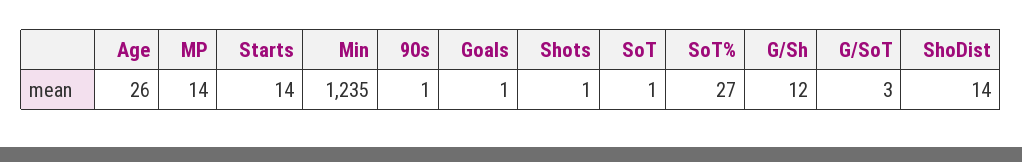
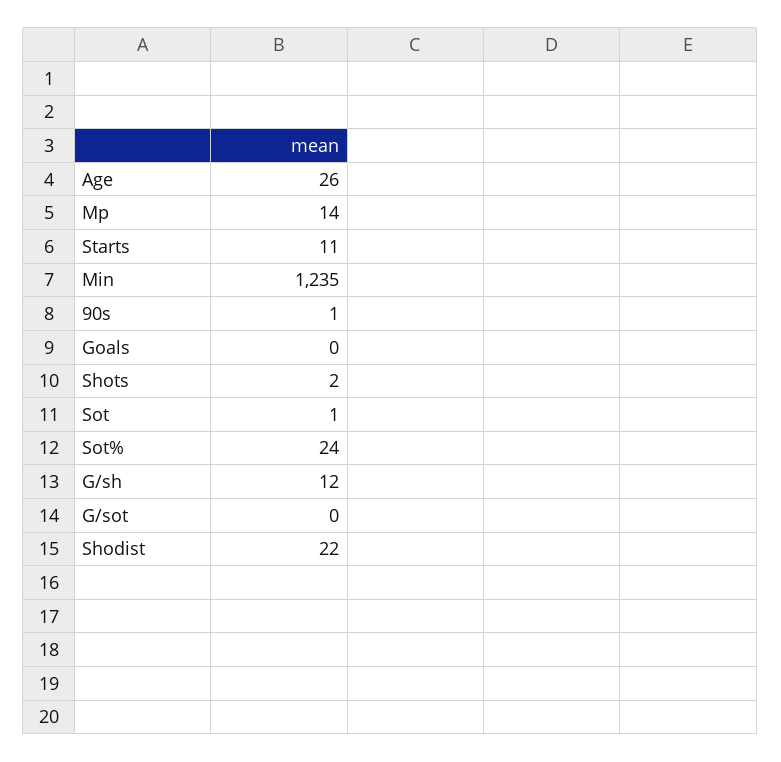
Starts: 14 -> 11
Goals: 1 -> 0
Shots: 1 -> 2
SoT%: 27 -> 24
G/SoT: 3 -> 0
ShoDist: 14 -> 22

